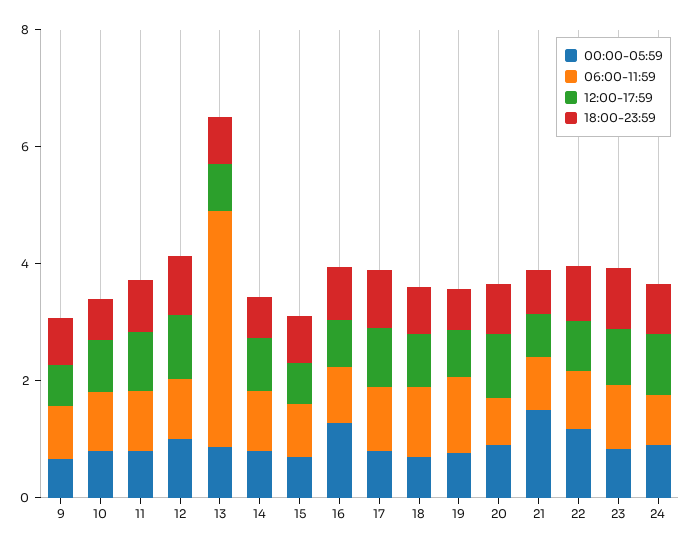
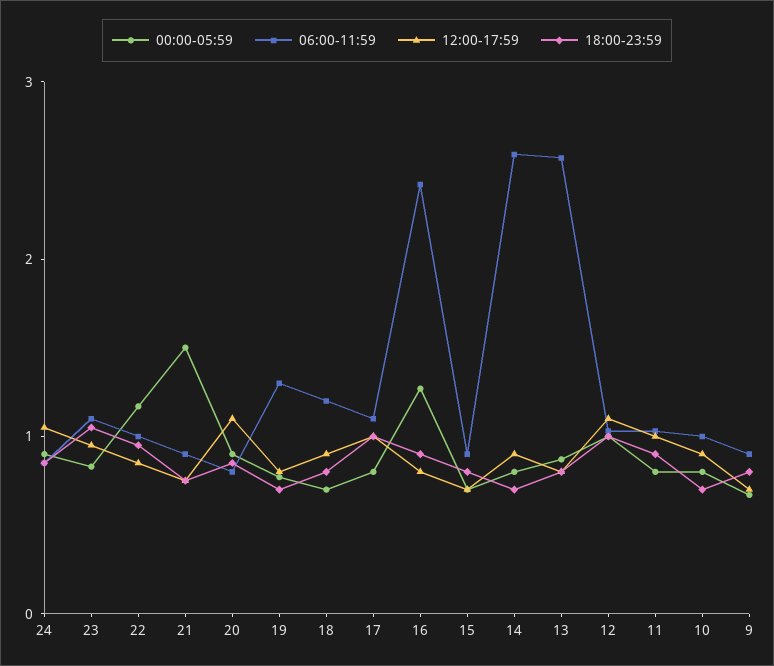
06:00-11:59, 13: 4 -> 2.6
06:00-11:59, 14: 1 -> 2.6
06:00-11:59, 16: 1 -> 2.4

